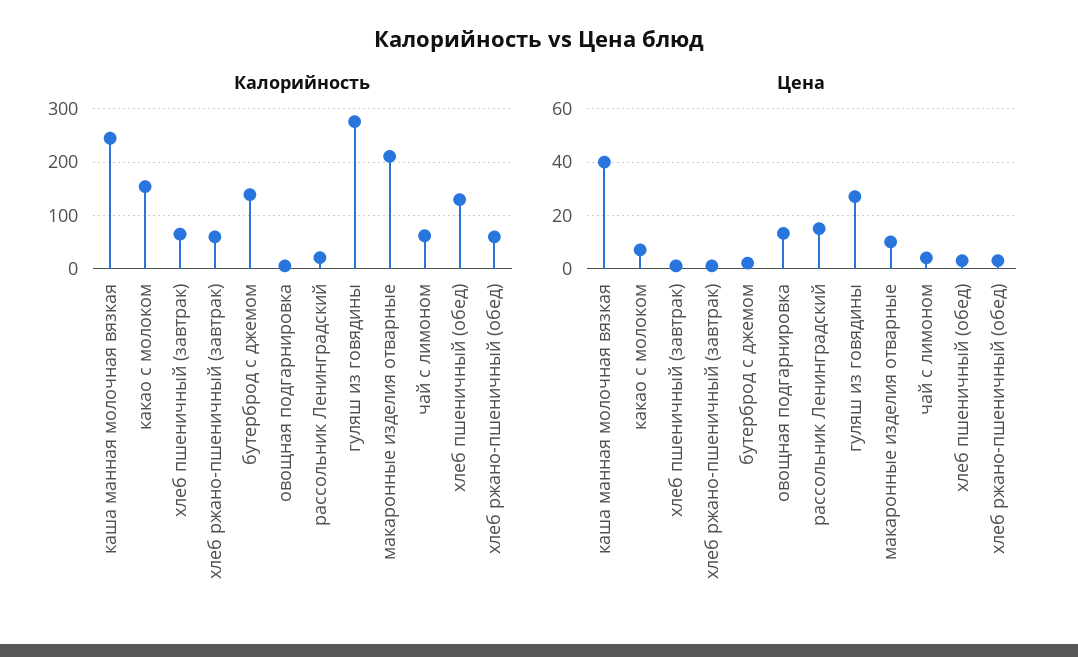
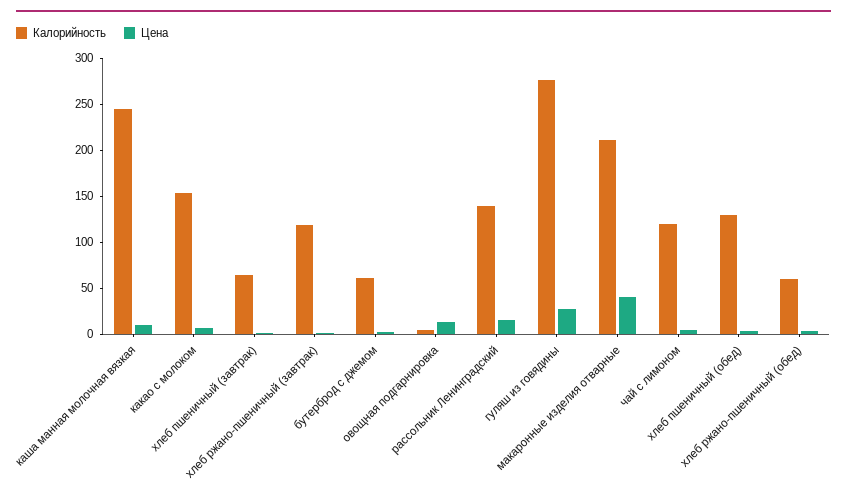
Калорийность, хлеб ржано-пшеничный (завтрак): 60 -> 120
Калорийность, бутерброд с джемом: 140 -> 60
Калорийность, рассольник Ленинградский: 20 -> 140
Калорийность, чай с лимоном: 60 -> 120
Цена, каша манная молочная вязкая: 40 -> 10
Цена, макаронные изделия отварные: 10 -> 40

